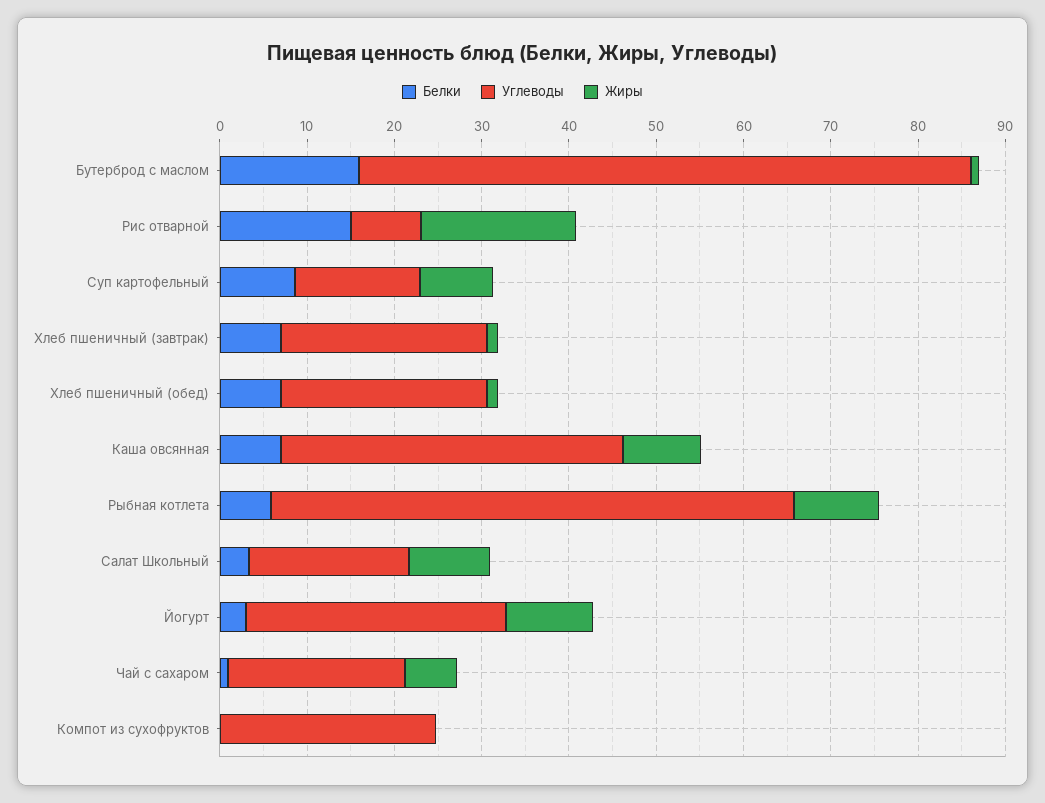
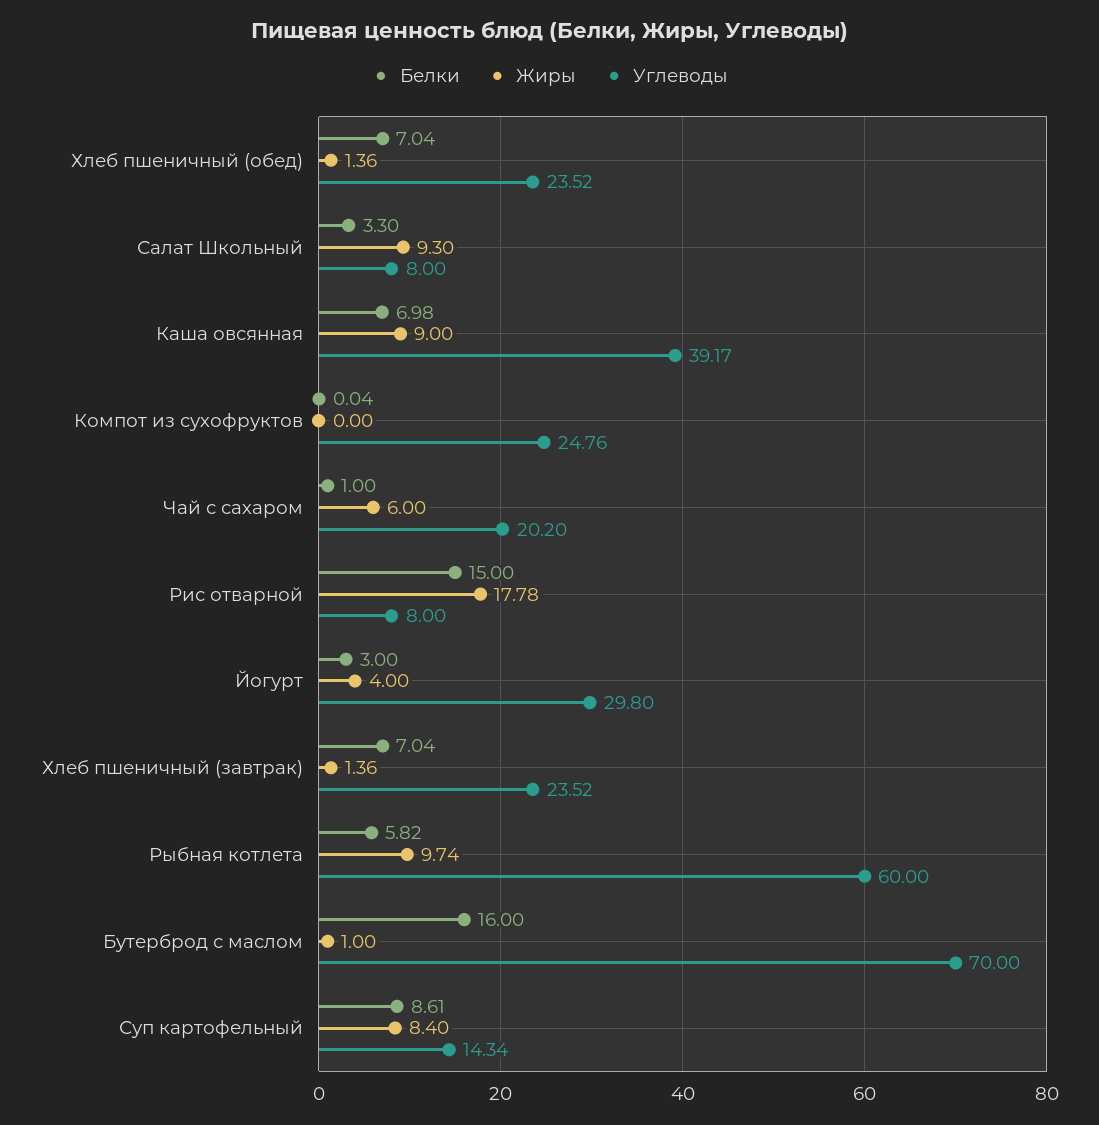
Углеводы, Салат Школьный: 18 -> 8
Жиры, Йогурт: 10 -> 4

